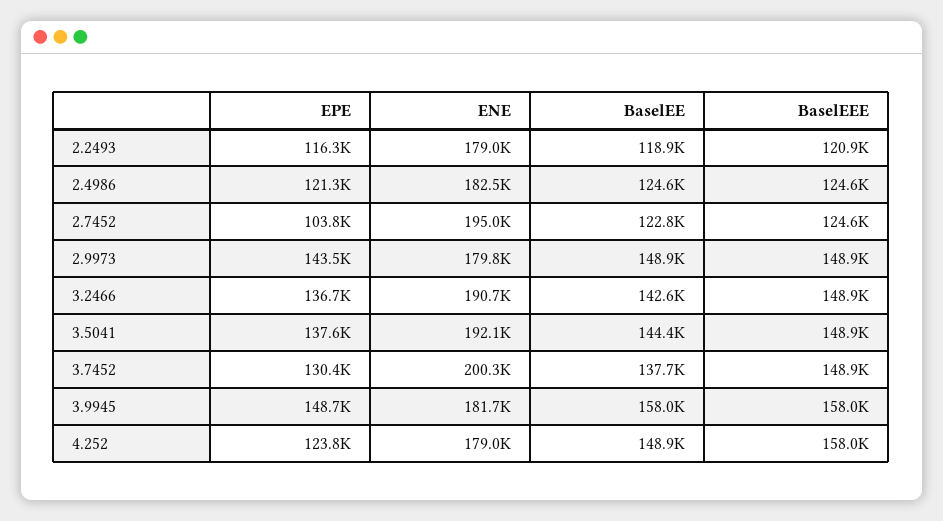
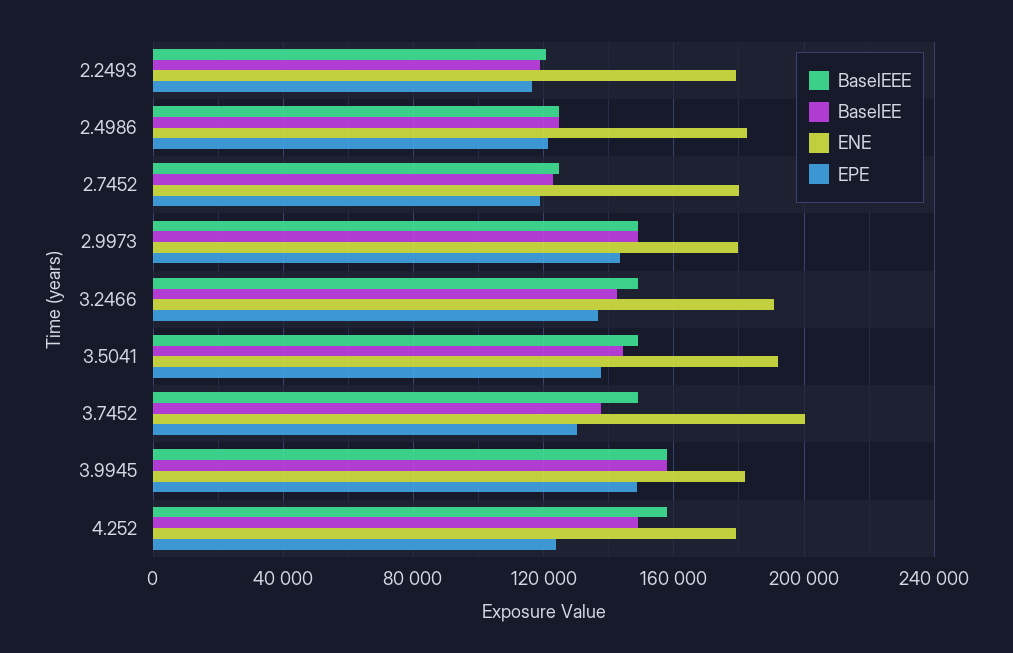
EPE, 2.7452: 103800 -> 120000
ENE, 2.7452: 195000 -> 180000

